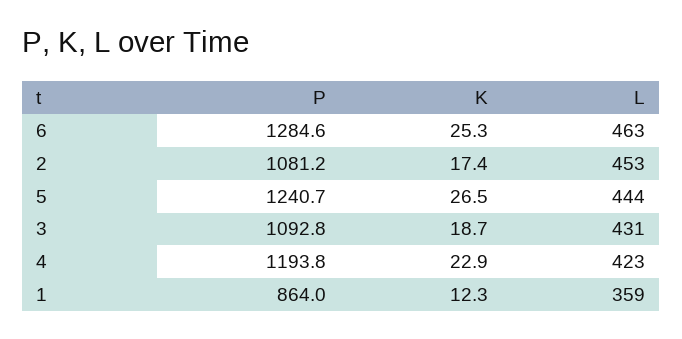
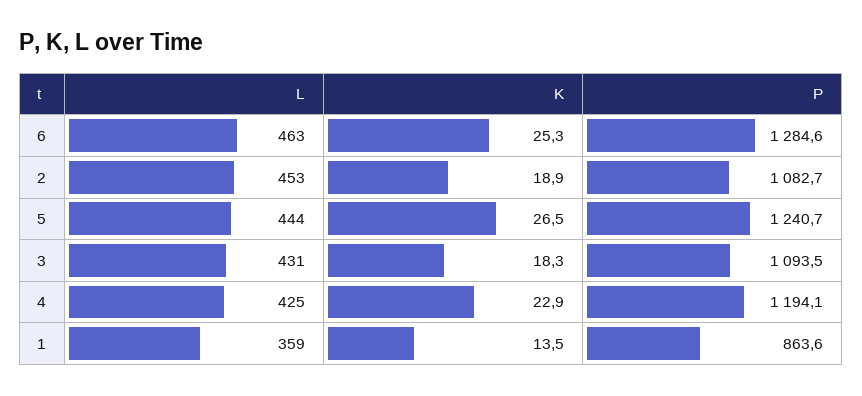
P, 2: 1081.2 -> 1082.7
K, 2: 17.4 -> 18.9
P, 3: 1092.8 -> 1093.5
K, 3: 18.7 -> 18.3
P, 4: 1193.8 -> 1194.1
L, 4: 423 -> 425
P, 1: 864 -> 863.6
K, 1: 12.3 -> 13.5

